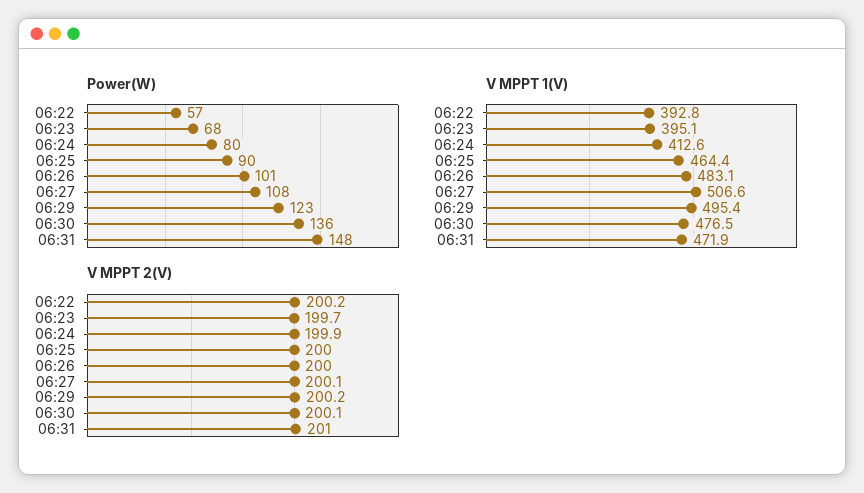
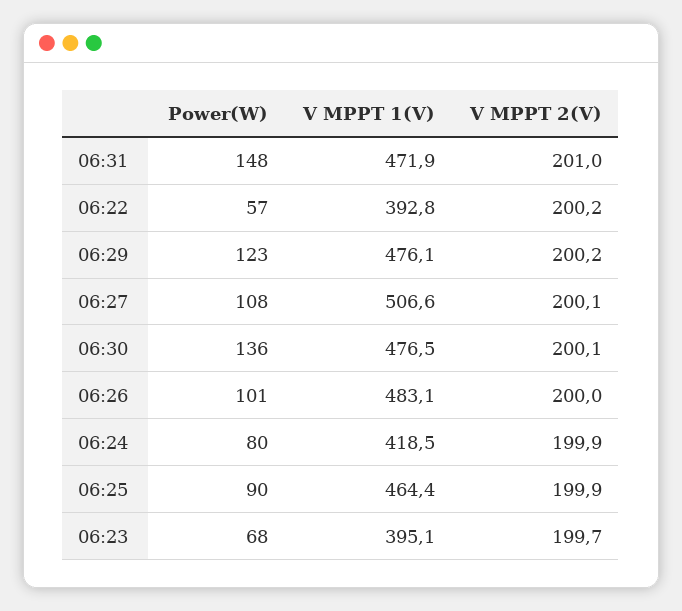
V MPPT 1(V), 06:24: 412.6 -> 418.5
V MPPT 1(V), 06:29: 495.4 -> 476.1
V MPPT 2(V), 06:25: 200 -> 199.9

